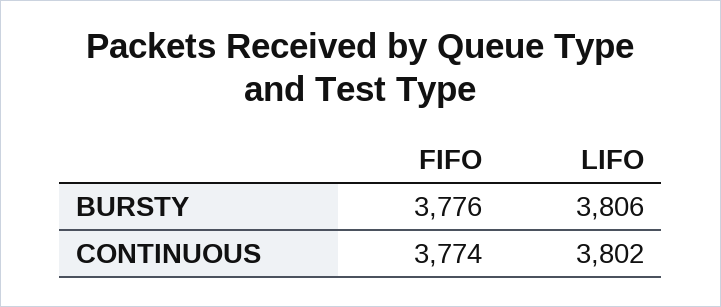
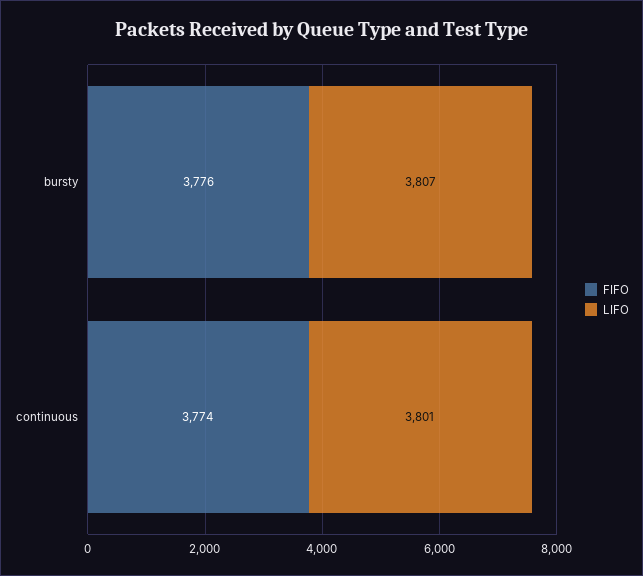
LIFO, BURSTY: 3806 -> 3807
LIFO, CONTINUOUS: 3802 -> 3801

